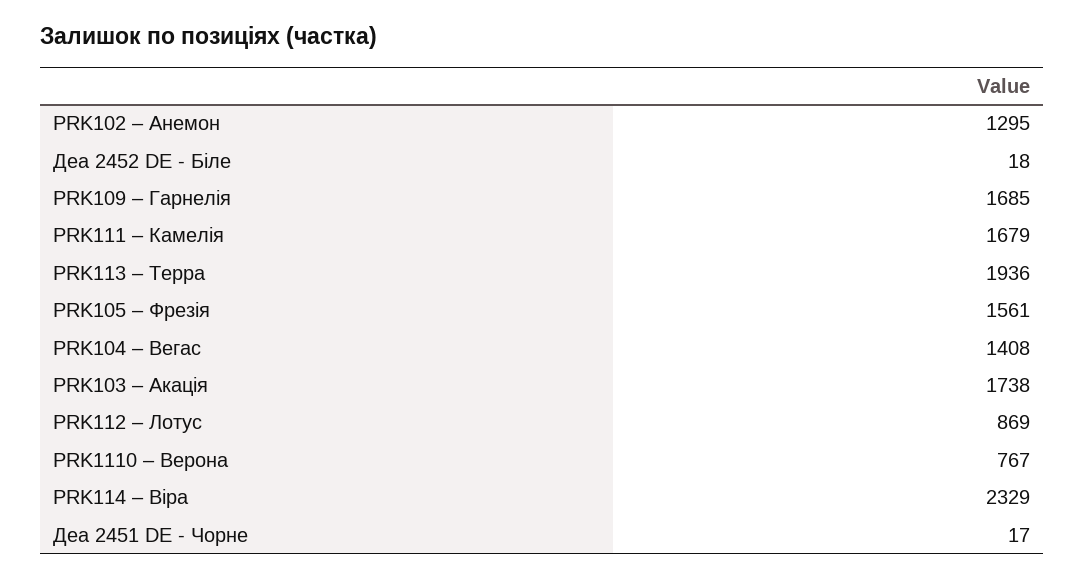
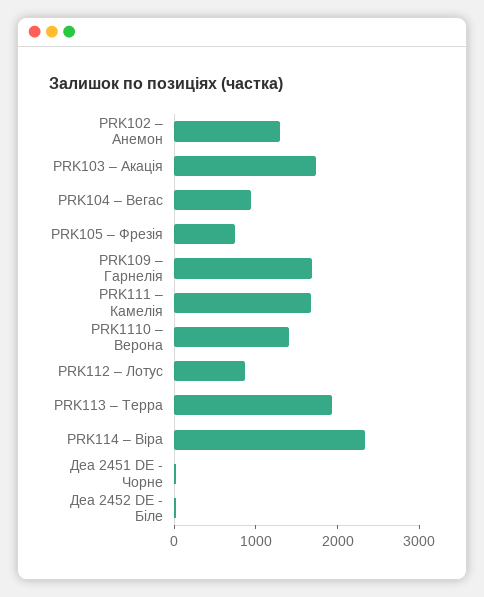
PRK105 – Фрезія: 1561 -> 800
PRK104 – Вегас: 1408 -> 1000
PRK1110 – Верона: 767 -> 1400

